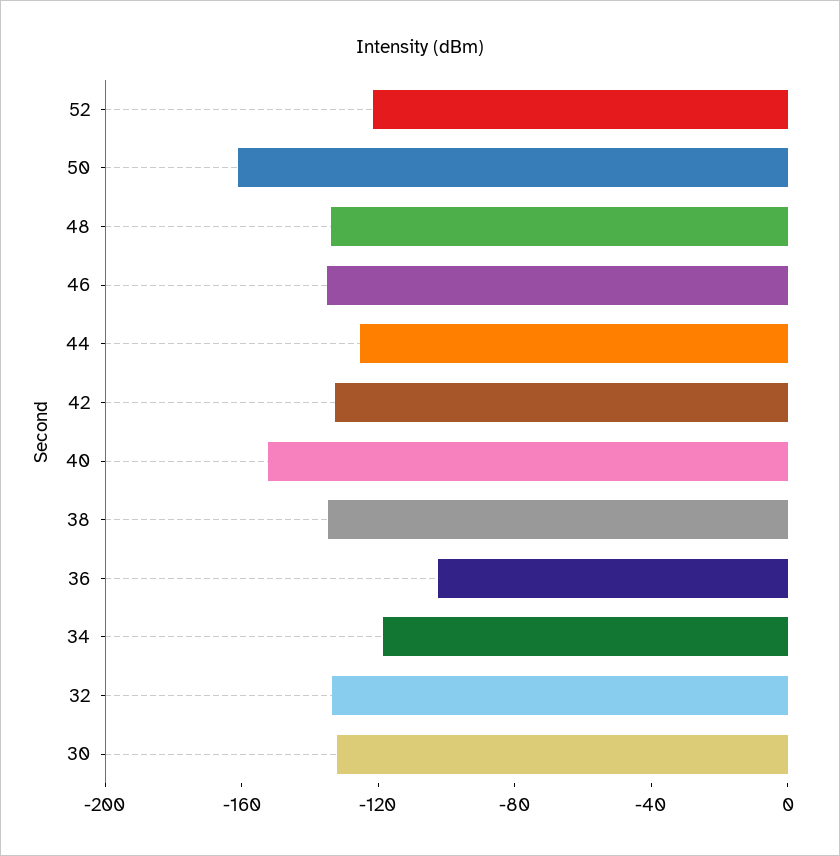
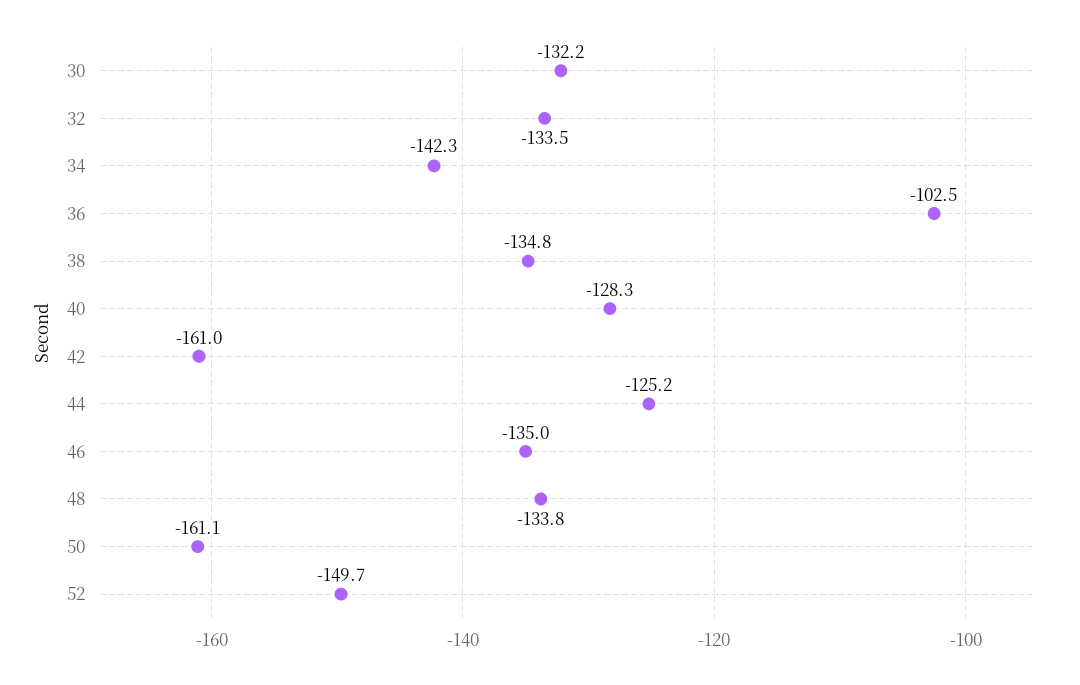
52: -120 -> -149.7
42: -130 -> -161
40: -150 -> -128.3
34: -120 -> -142.3

